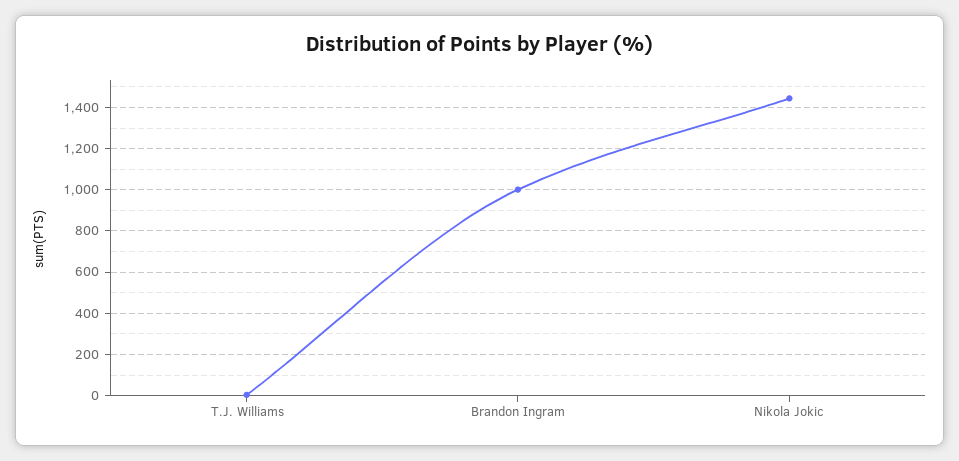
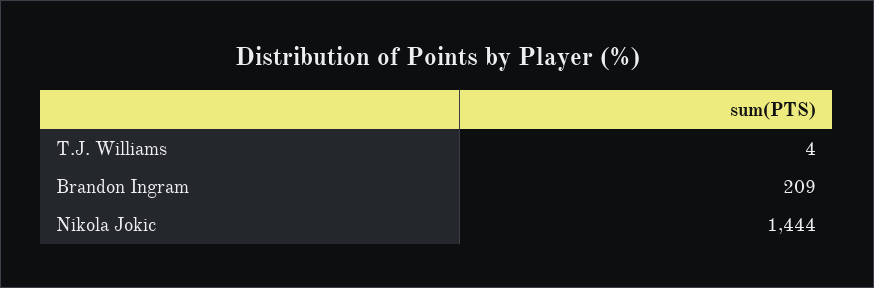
Brandon Ingram: 1000 -> 209

